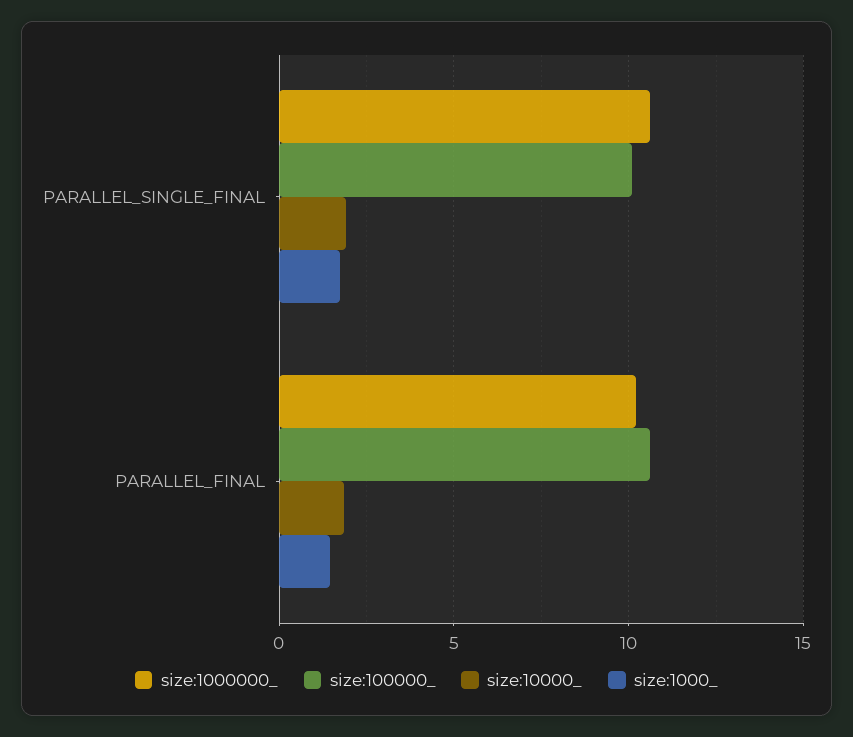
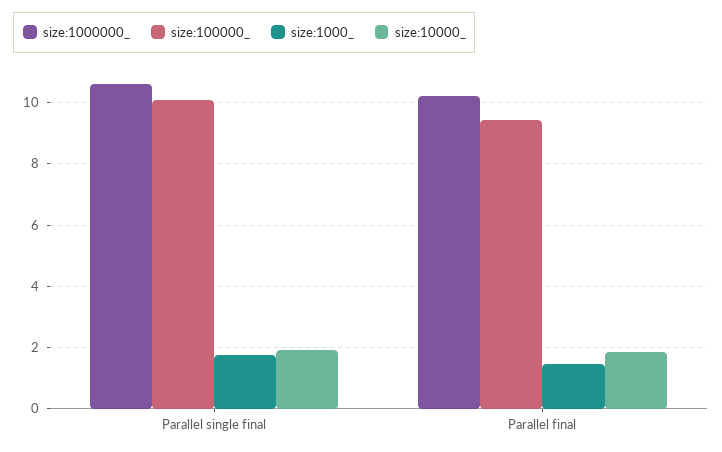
size:100000_, PARALLEL_FINAL: 10.5 -> 9.4

